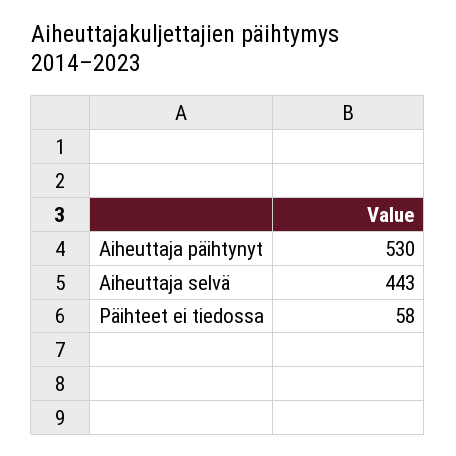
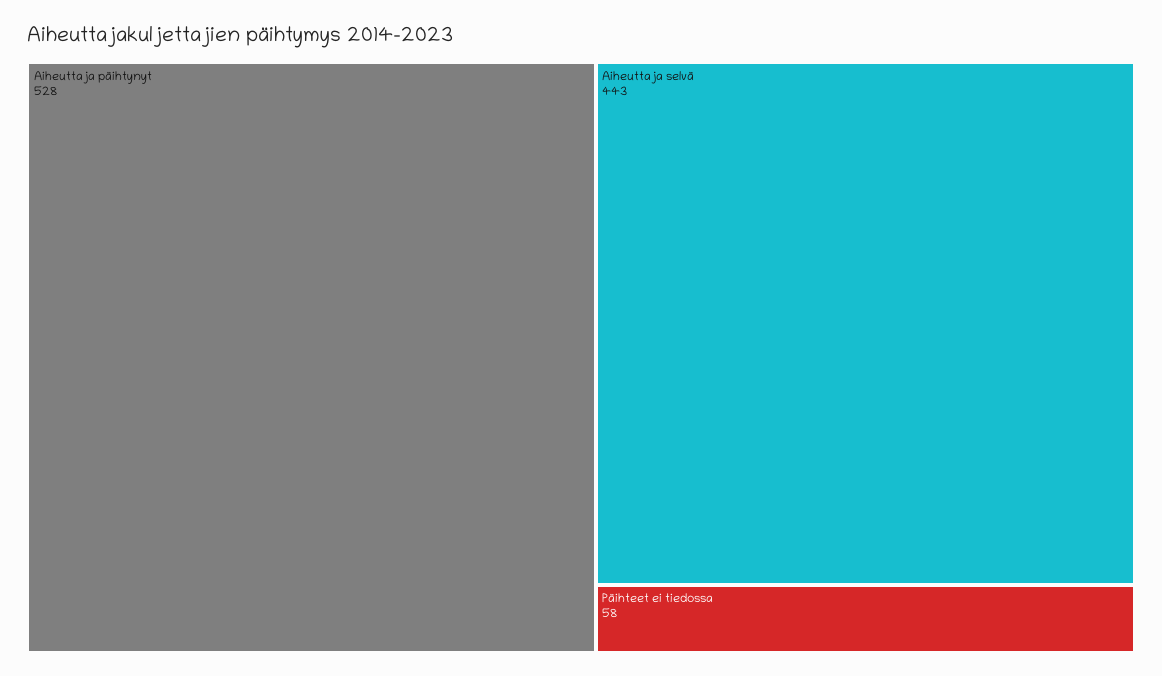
Aiheuttaja päihtynyt: 530 -> 528

